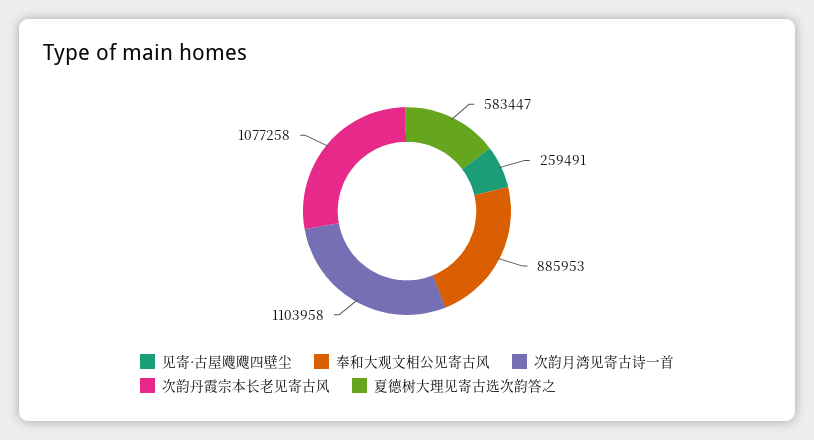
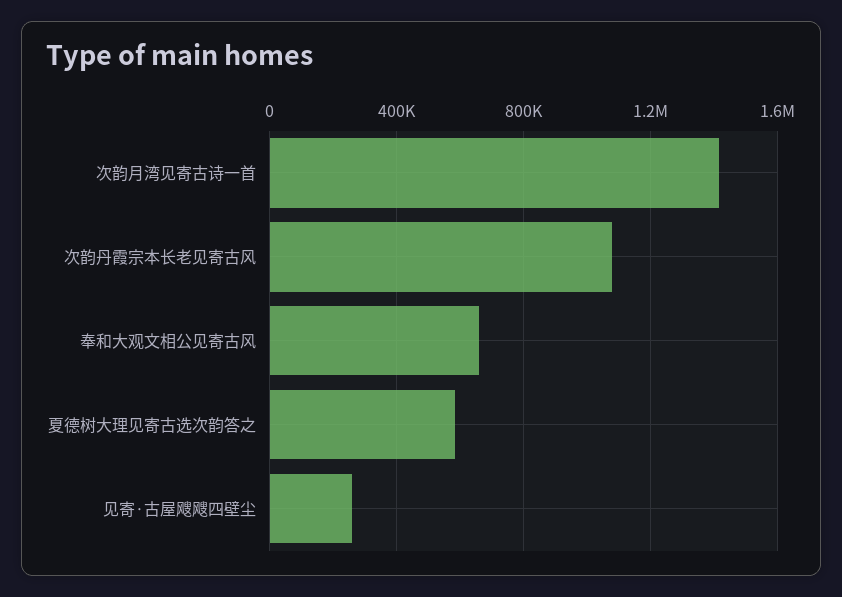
奉和大观文相公见寄古风: 885953 -> 650000
次韵月湾见寄古诗一首: 1103958 -> 1400000

